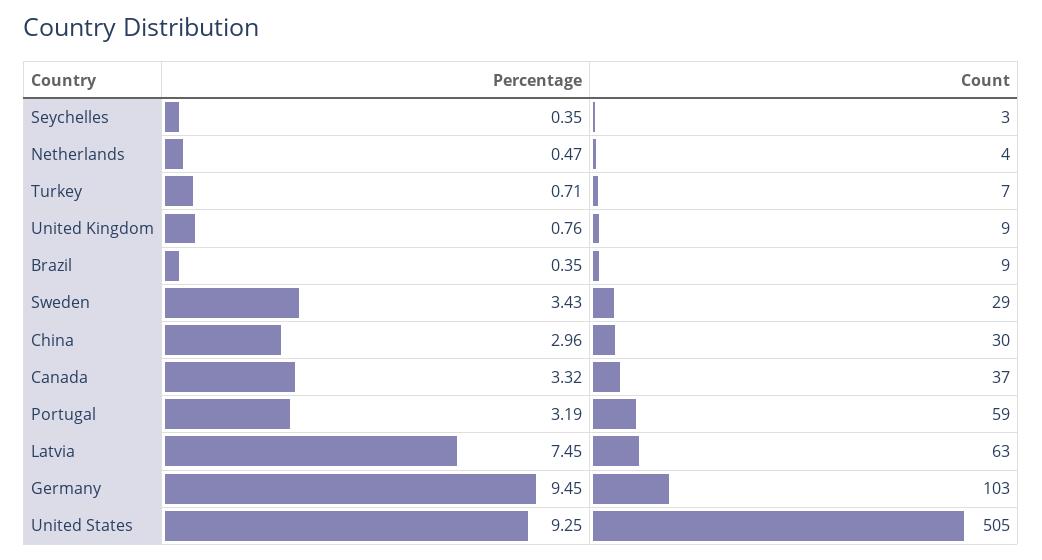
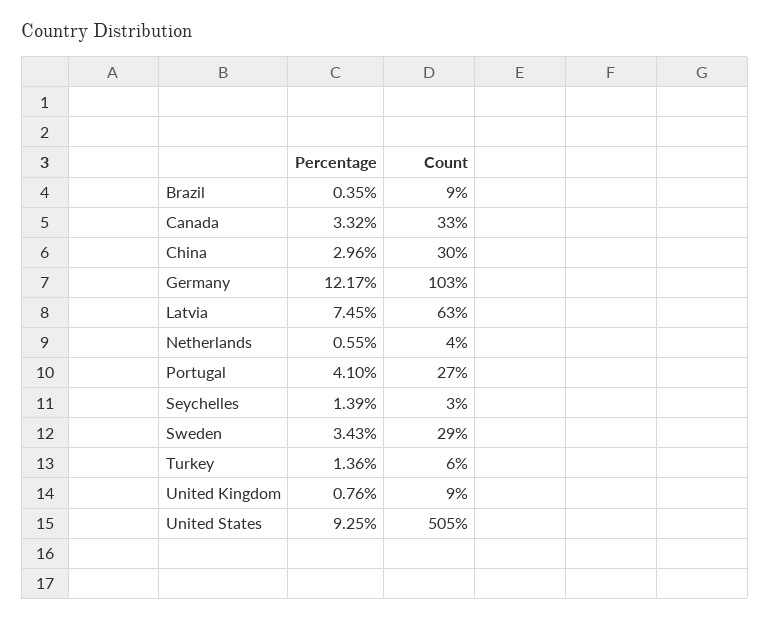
Percentage, Seychelles: 0.35 -> 1.39
Percentage, Netherlands: 0.47 -> 0.55
Percentage, Turkey: 0.71 -> 1.36
Count, Turkey: 7 -> 6
Count, Canada: 37 -> 33
Percentage, Portugal: 3.19 -> 4.1
Count, Portugal: 59 -> 27
Percentage, Germany: 9.45 -> 12.17

